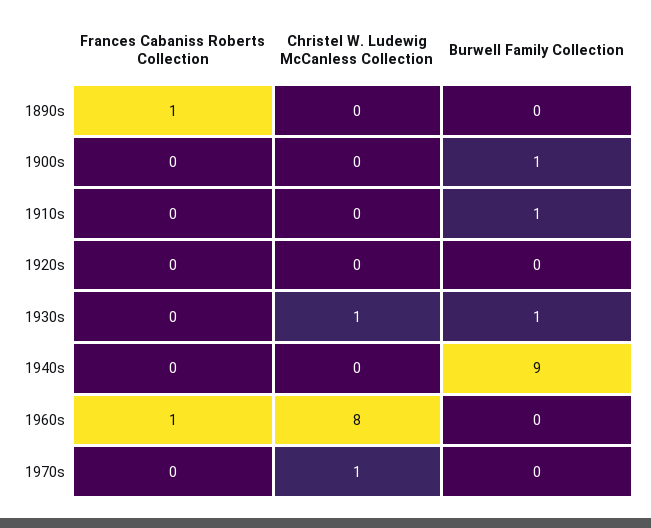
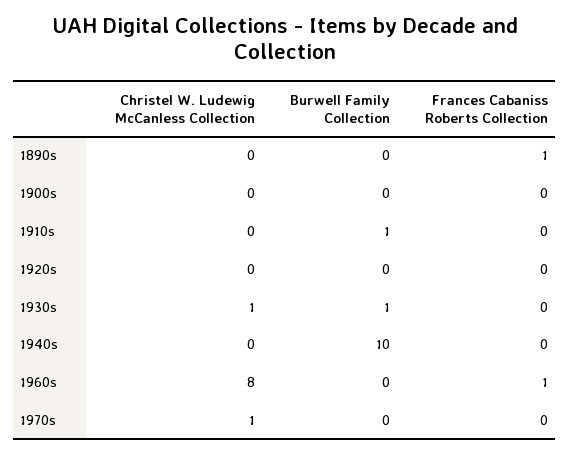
Burwell Family Collection, 1900s: 1 -> 0
Burwell Family Collection, 1940s: 9 -> 10

